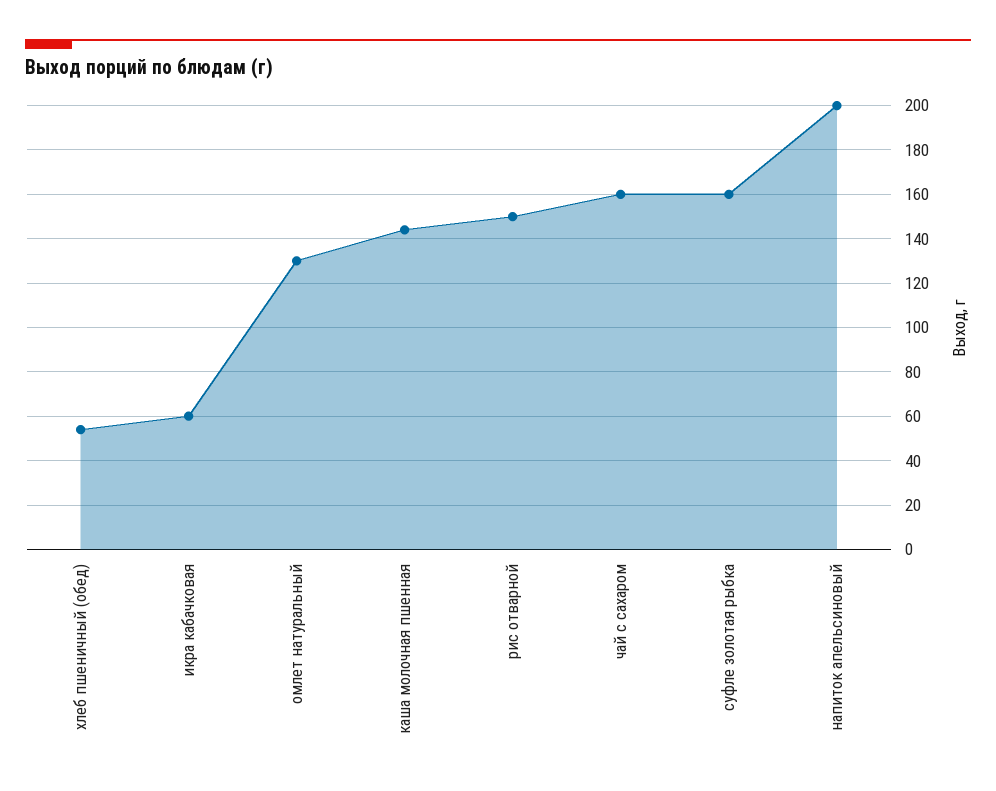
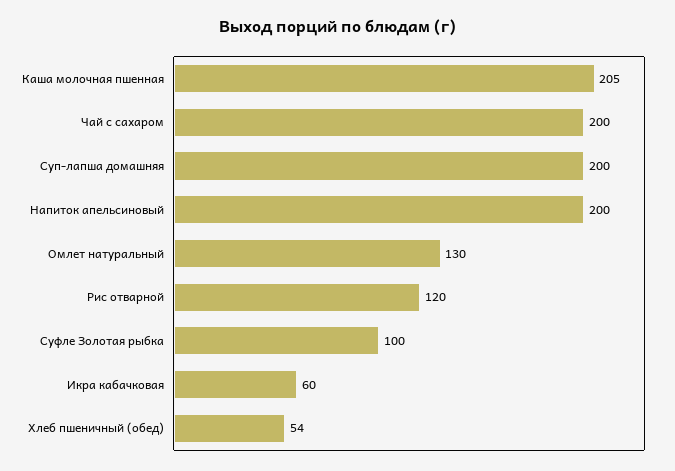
каша молочная пшенная: 145 -> 205
рис отварной: 150 -> 120
чай с сахаром: 160 -> 200
суфле золотая рыбка: 160 -> 100
Суп-лапша домашняя: none -> 200

